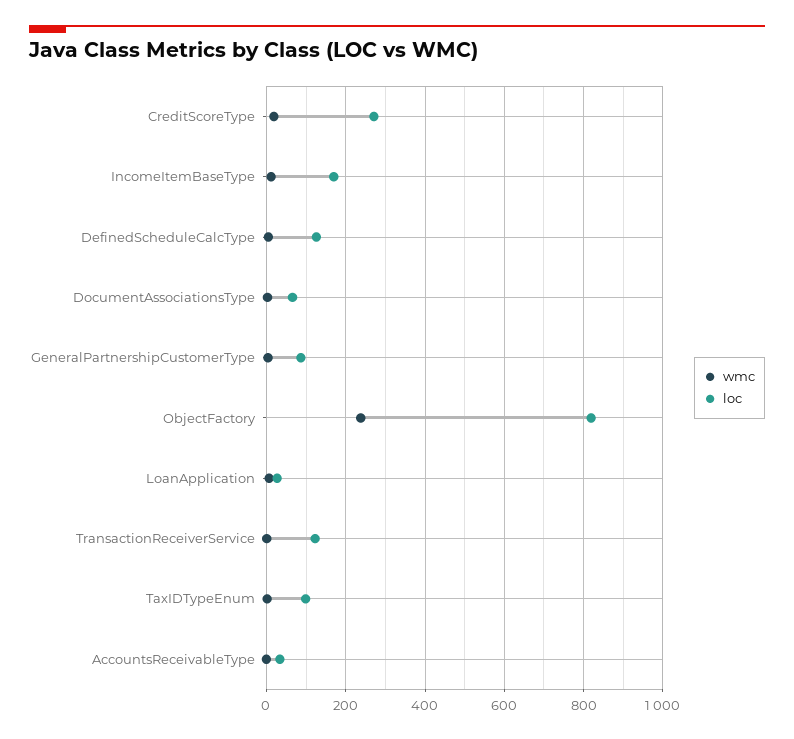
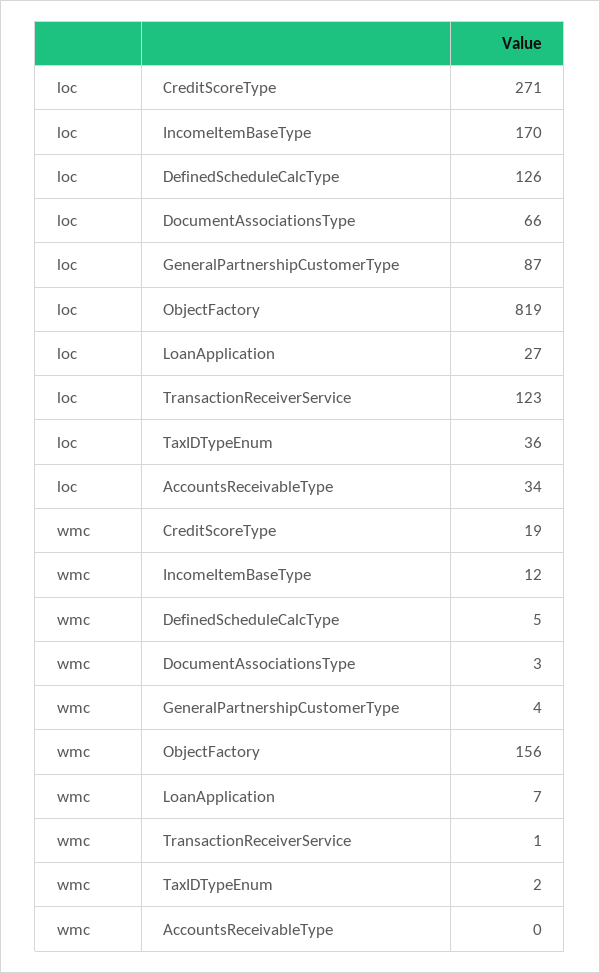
wmc, ObjectFactory: 240 -> 156
loc, TaxIDTypeEnum: 100 -> 36

